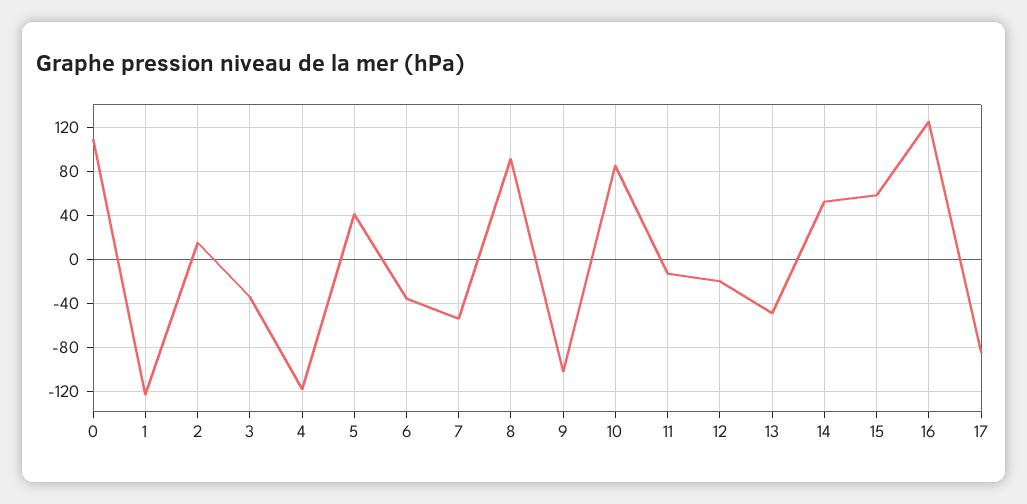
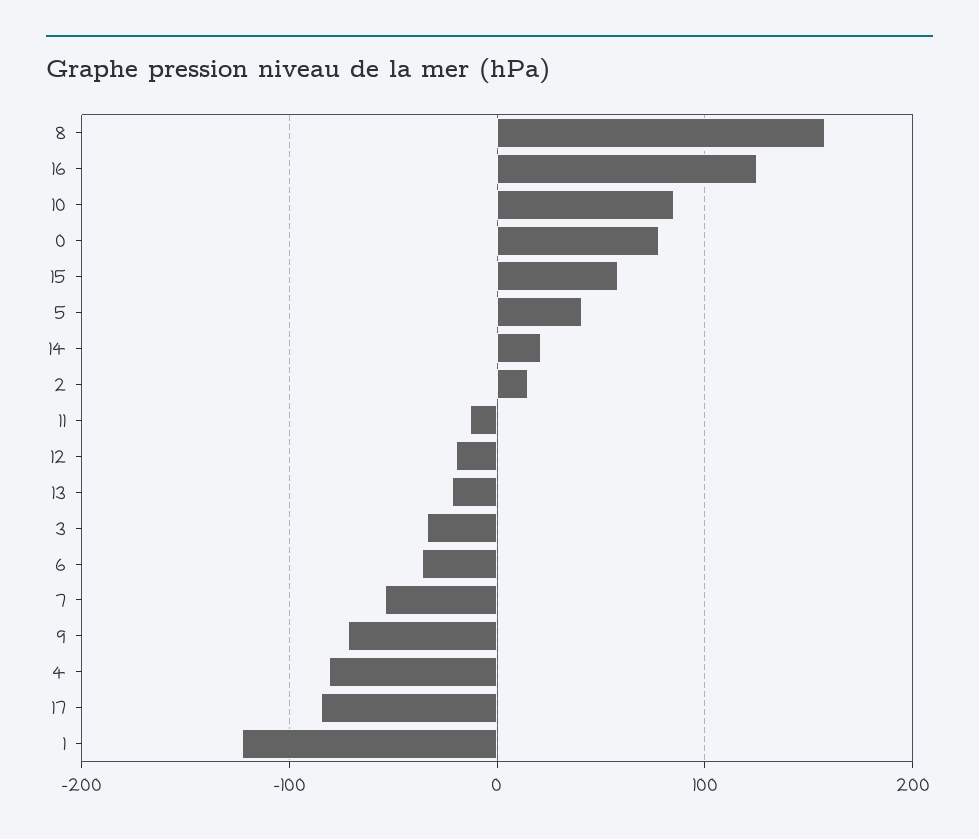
0: 110 -> 80
4: -120 -> -80
8: 90 -> 160
9: -100 -> -70
13: -50 -> -20
14: 50 -> 20

